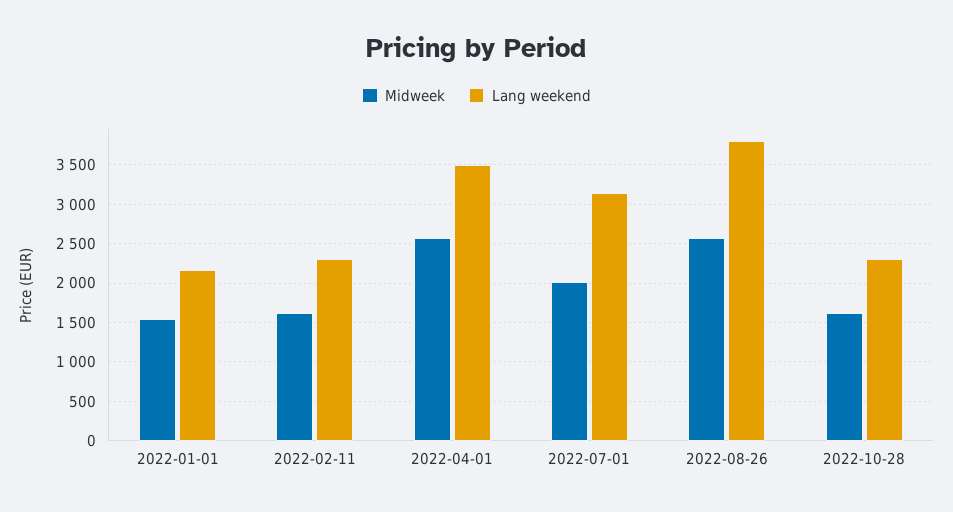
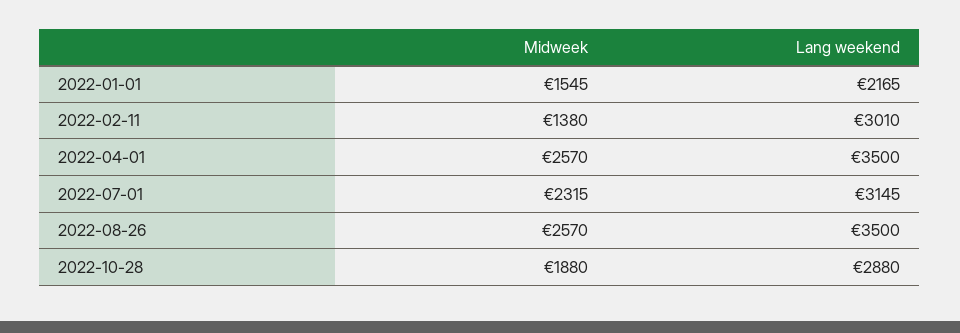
Midweek, 2022-02-11: 1600 -> 1380
Lang weekend, 2022-02-11: 2300 -> 3010
Midweek, 2022-07-01: 2000 -> 2315
Lang weekend, 2022-08-26: 3800 -> 3500
Midweek, 2022-10-28: 1600 -> 1880
Lang weekend, 2022-10-28: 2300 -> 2880

